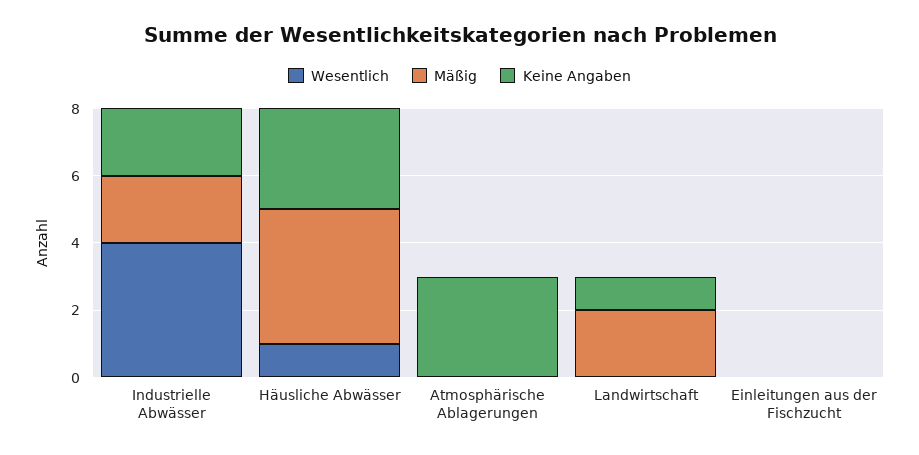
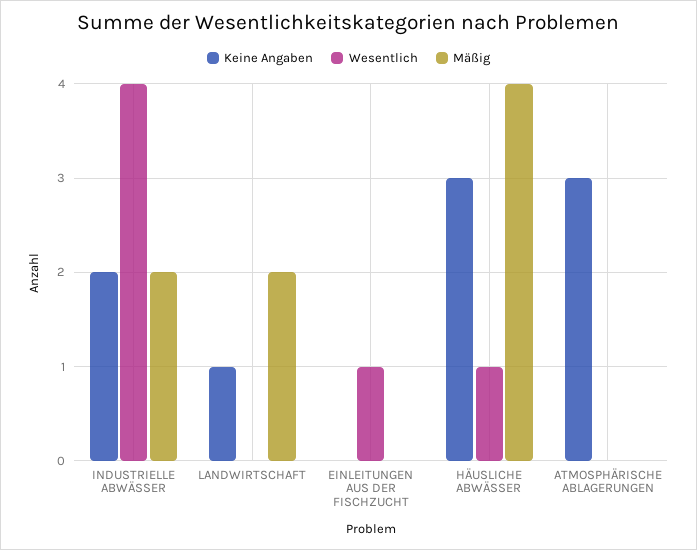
Wesentlich, Einleitungen aus der Fischzucht: 0 -> 1

